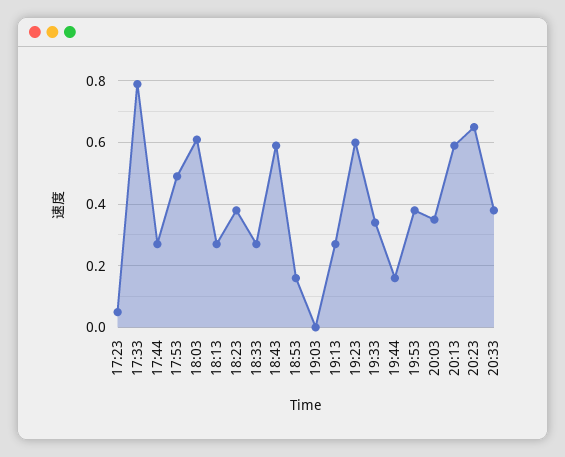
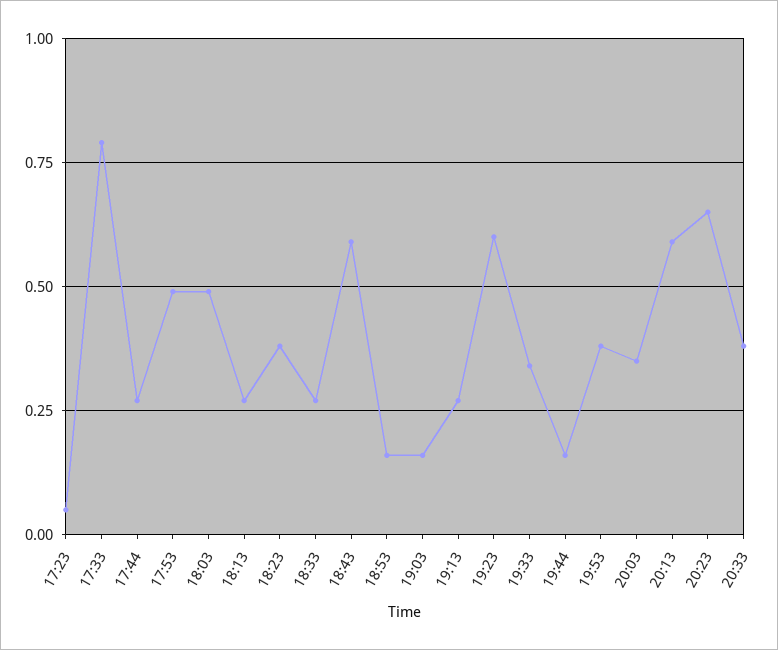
18:03: 0.6 -> 0.5
19:03: 0 -> 0.15

